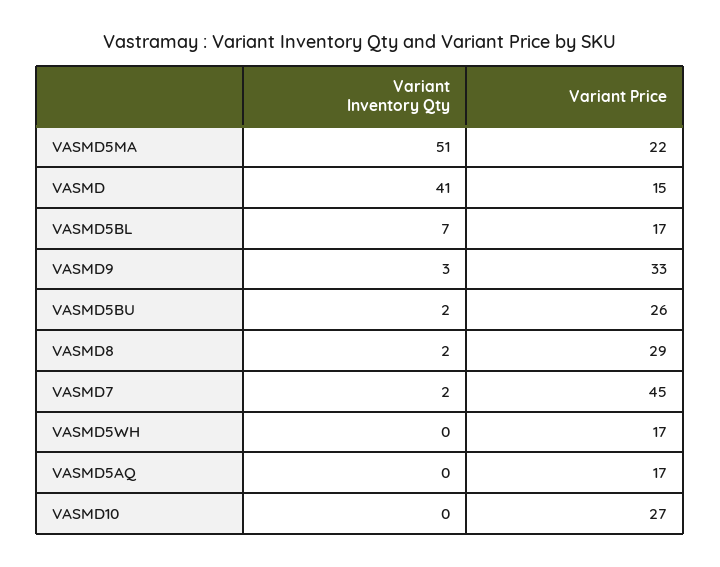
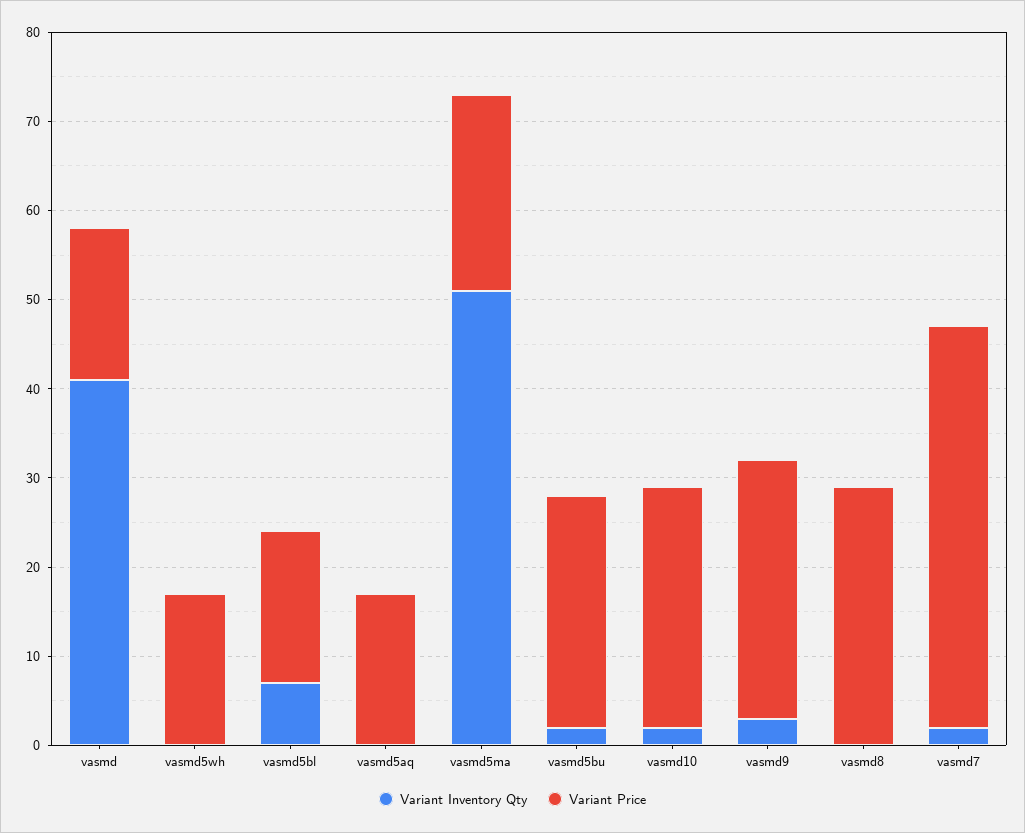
Variant Price, VASMD: 15 -> 17
Variant Price, VASMD9: 33 -> 29
Variant Inventory Qty, VASMD8: 2 -> 0
Variant Inventory Qty, VASMD10: 0 -> 2

